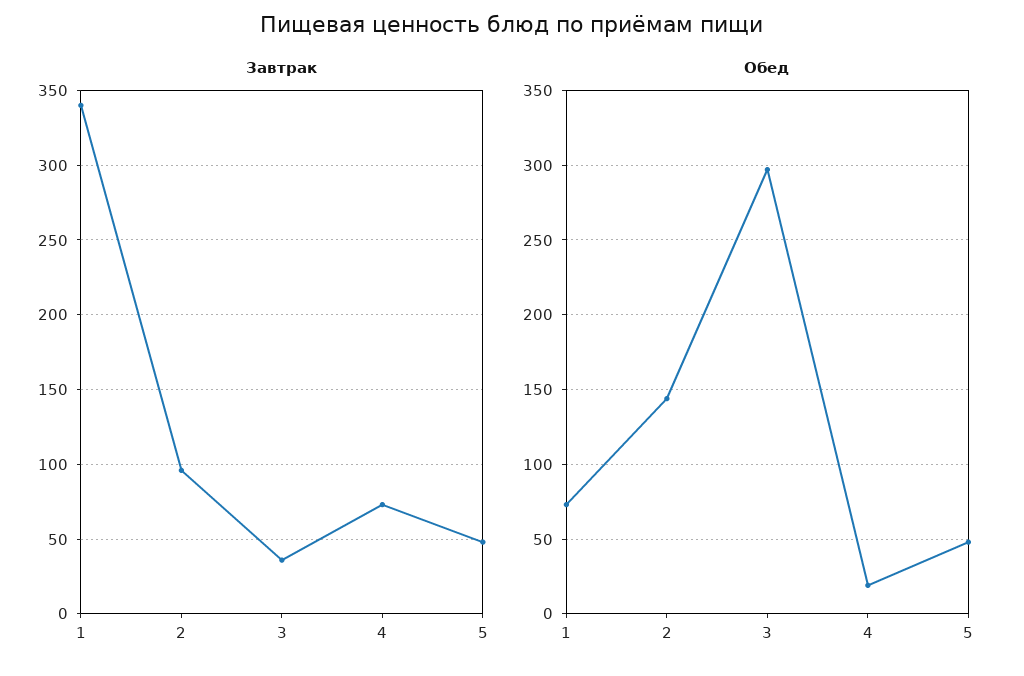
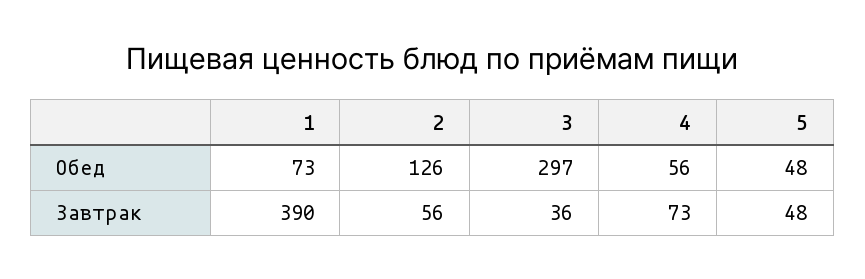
Завтрак, 1: 340 -> 390
Завтрак, 2: 95 -> 56
Обед, 2: 145 -> 126
Обед, 4: 20 -> 56

